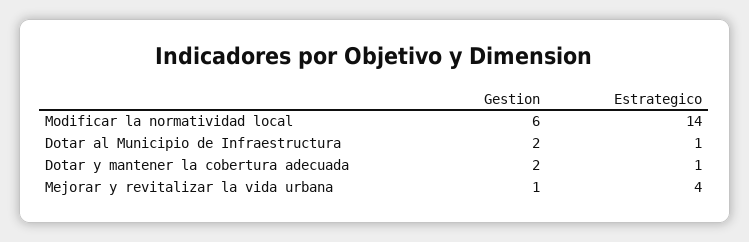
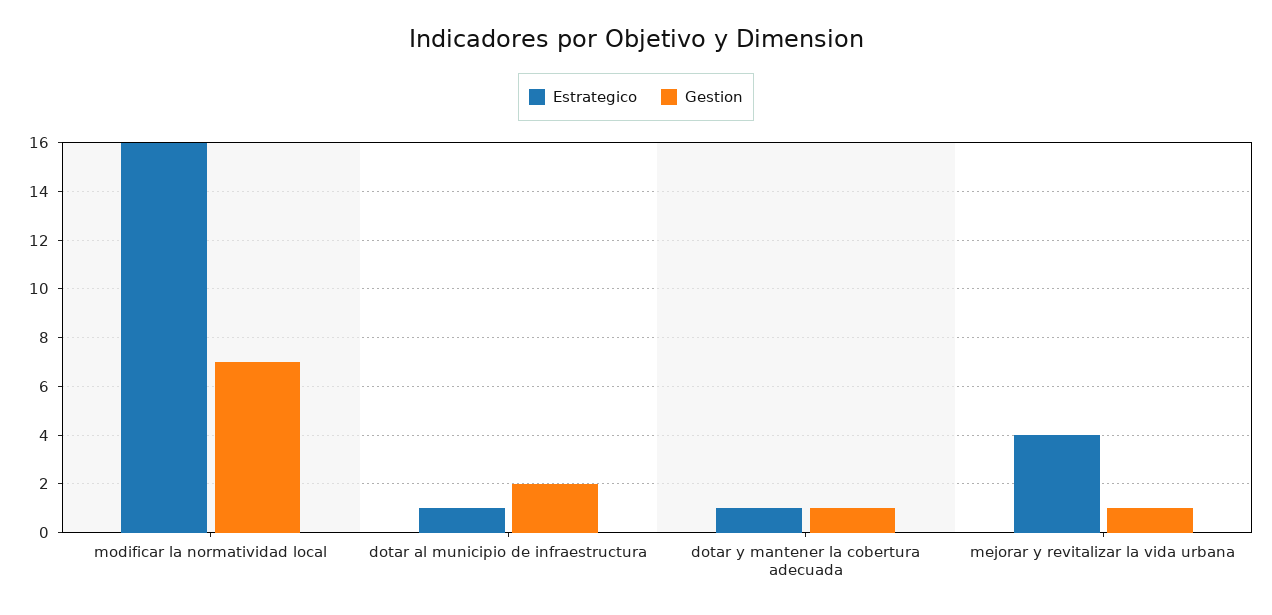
Gestion, Modificar la normatividad local: 6 -> 7
Estrategico, Modificar la normatividad local: 14 -> 16
Gestion, Dotar y mantener la cobertura adecuada: 2 -> 1

